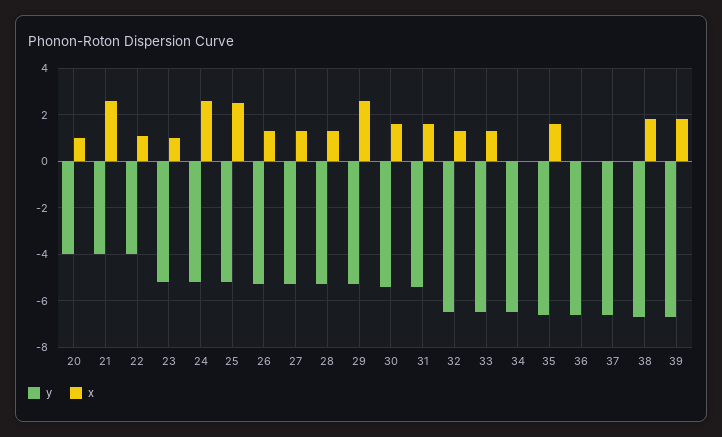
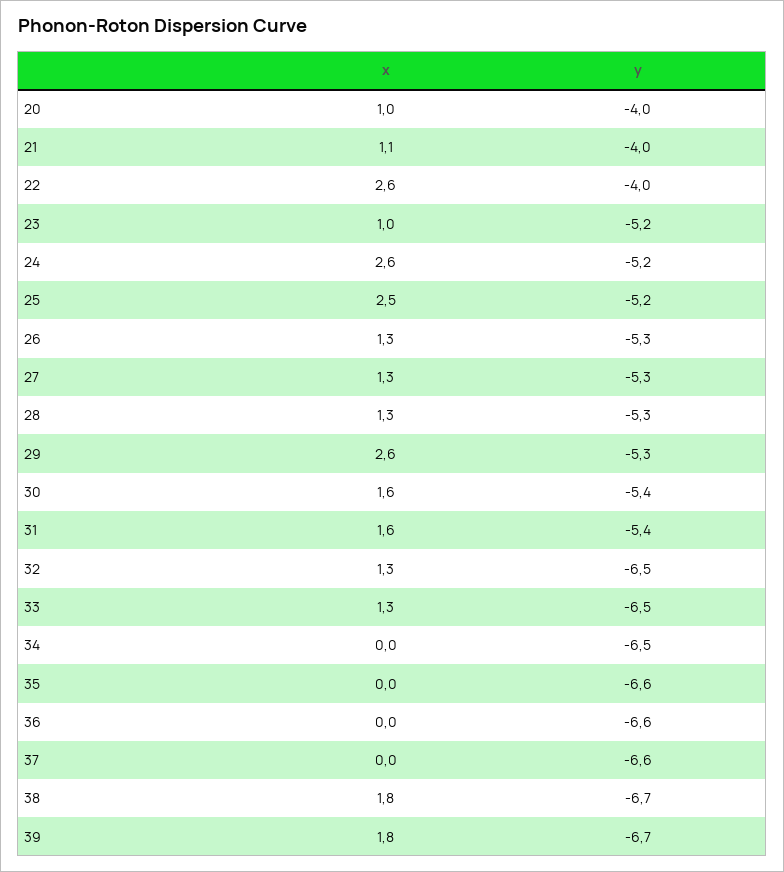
x, 21: 2.5 -> 1.1
x, 22: 1 -> 2.6
x, 35: 1.5 -> 0

